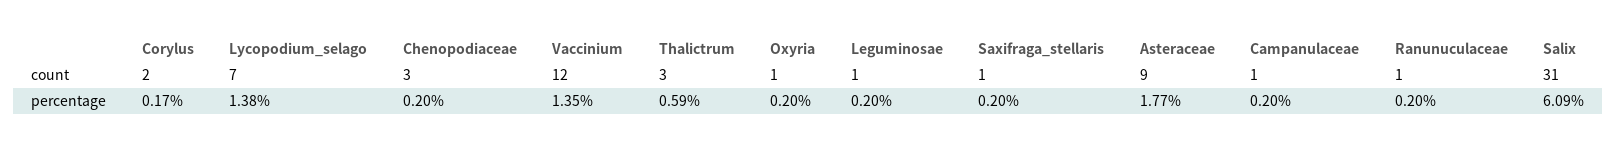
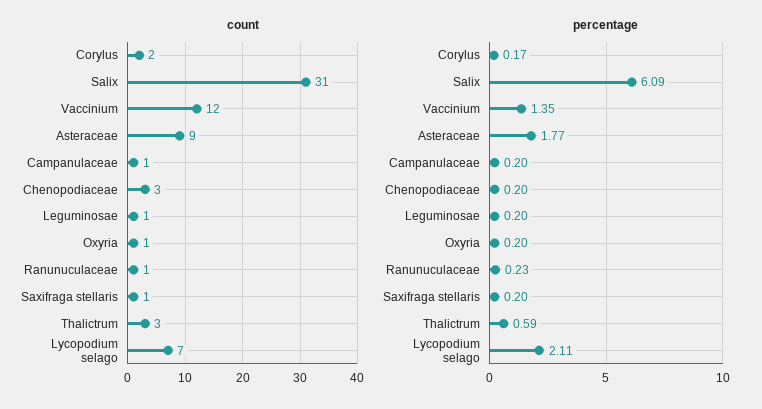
percentage, Lycopodium_selago: 1.38 -> 2.11
percentage, Ranunuculaceae: 0.2 -> 0.23

